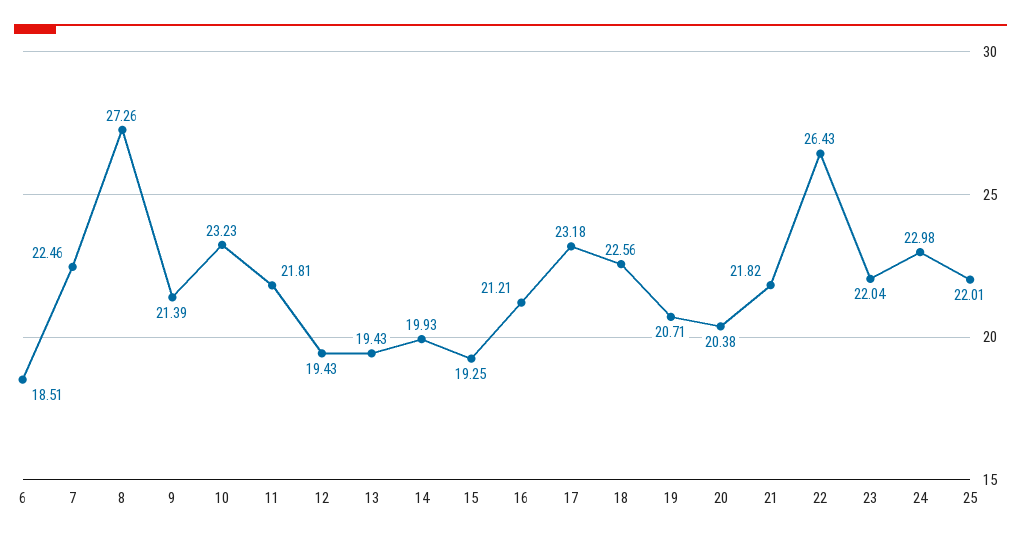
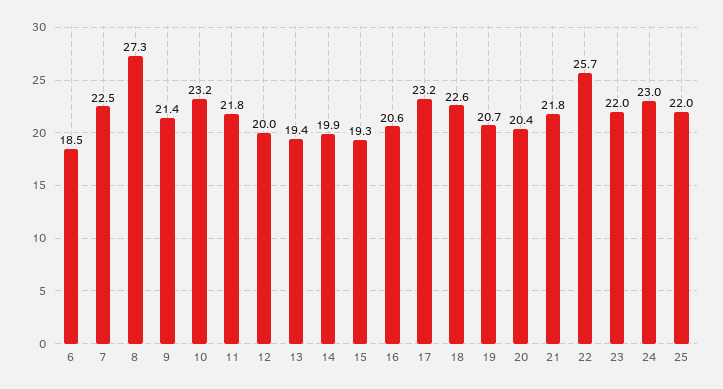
12: 19.43 -> 20
16: 21.21 -> 20.6
22: 26.43 -> 25.7

